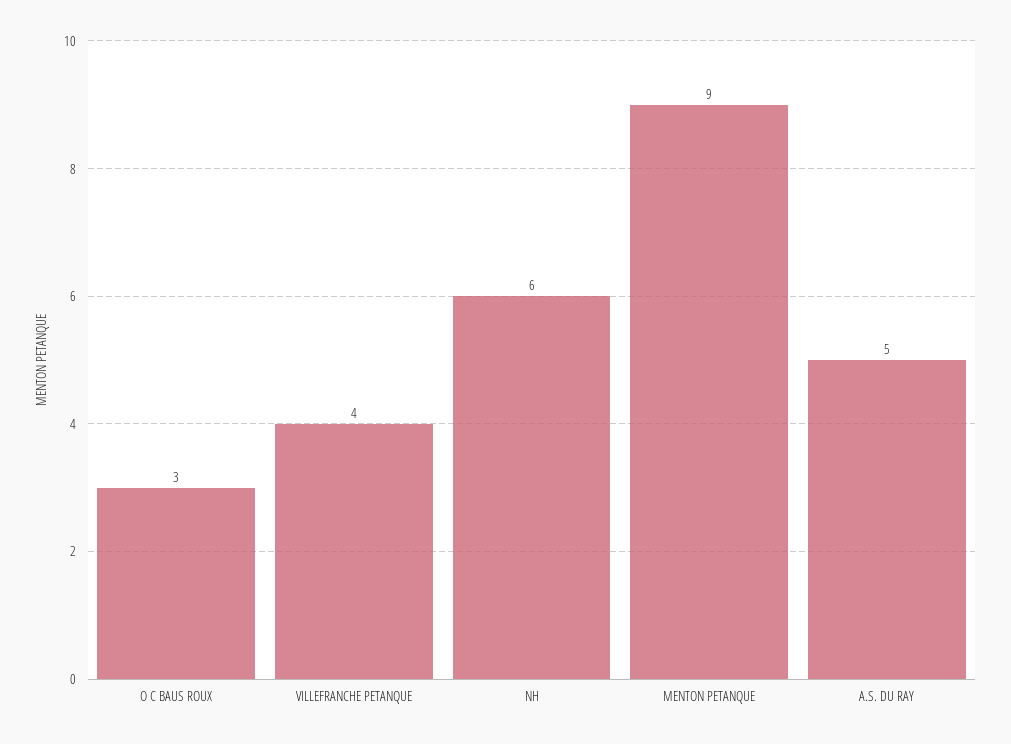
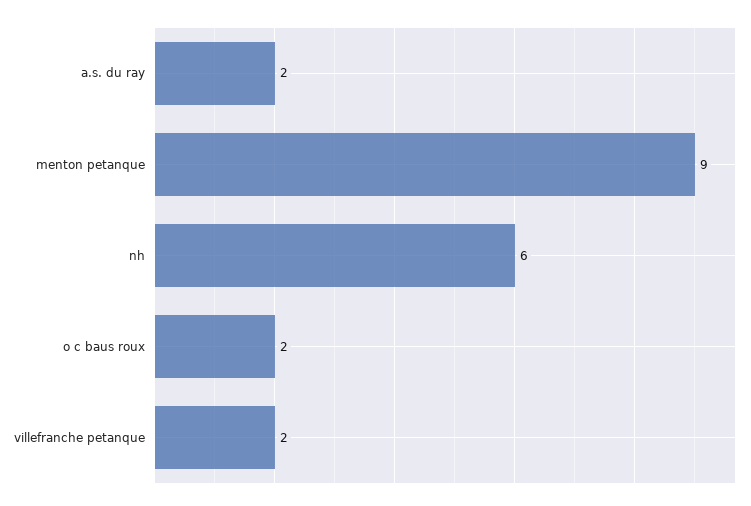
O C BAUS ROUX: 3 -> 2
VILLEFRANCHE PETANQUE: 4 -> 2
A.S. DU RAY: 5 -> 2

